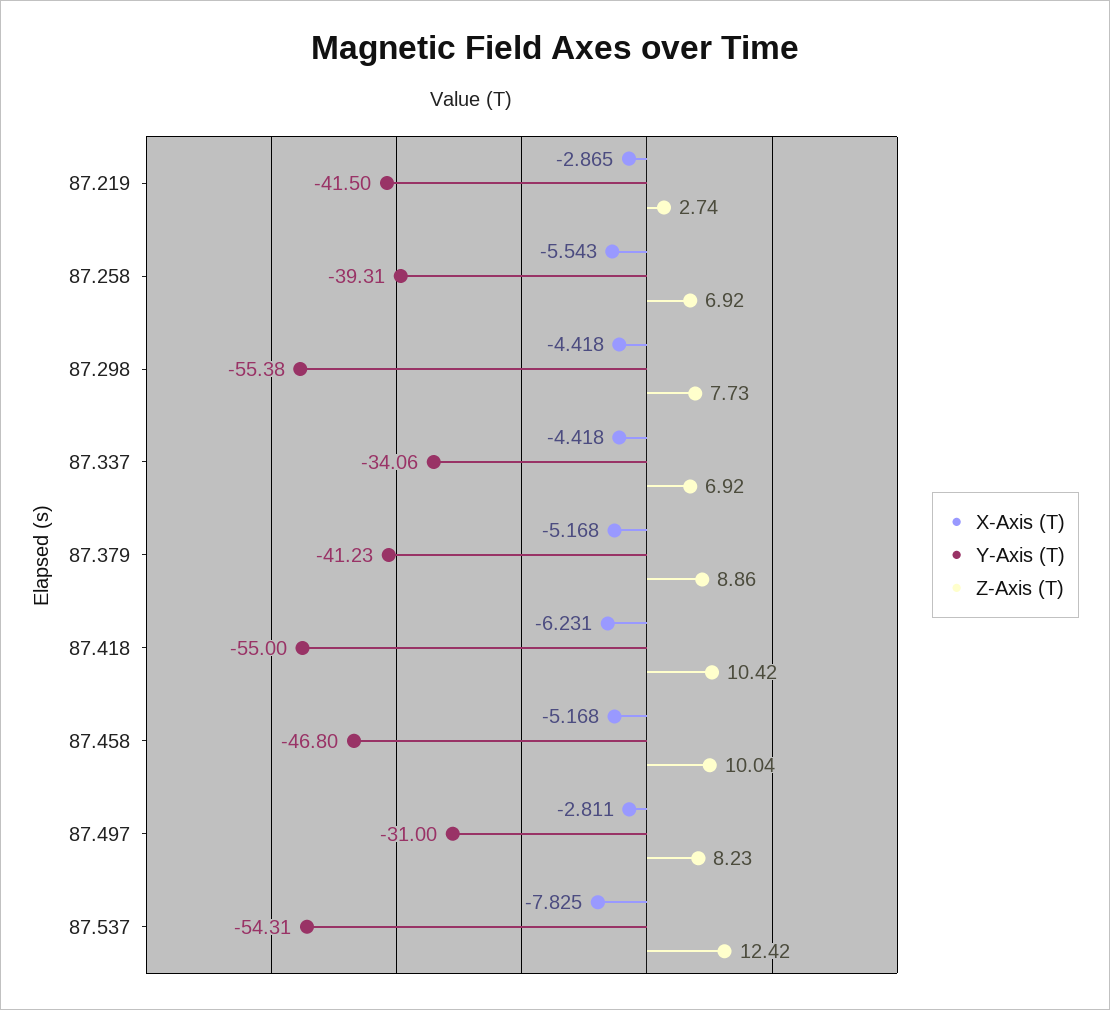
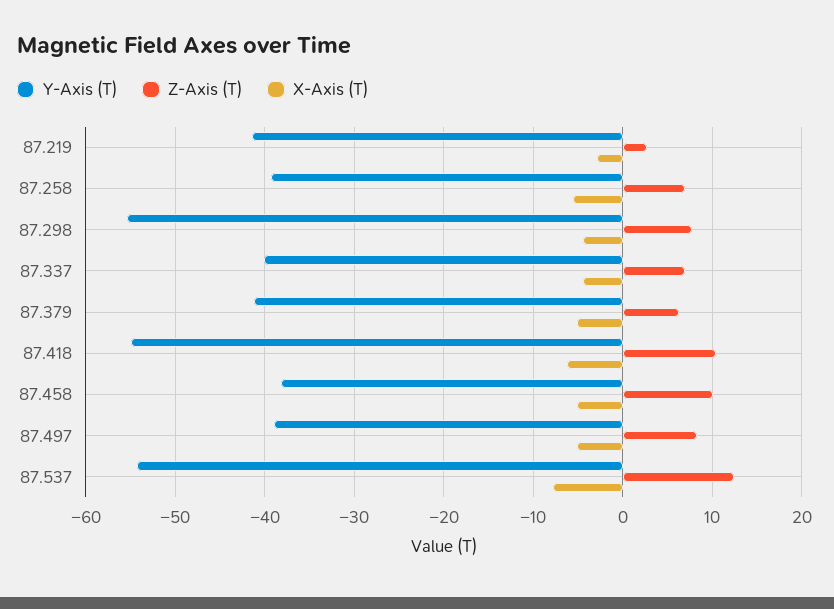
Y-Axis (T), 87.337: -34.06 -> -40
Z-Axis (T), 87.379: 8.86 -> 6
Y-Axis (T), 87.458: -46.8 -> -38
X-Axis (T), 87.497: -2.811 -> -5
Y-Axis (T), 87.497: -31 -> -39

